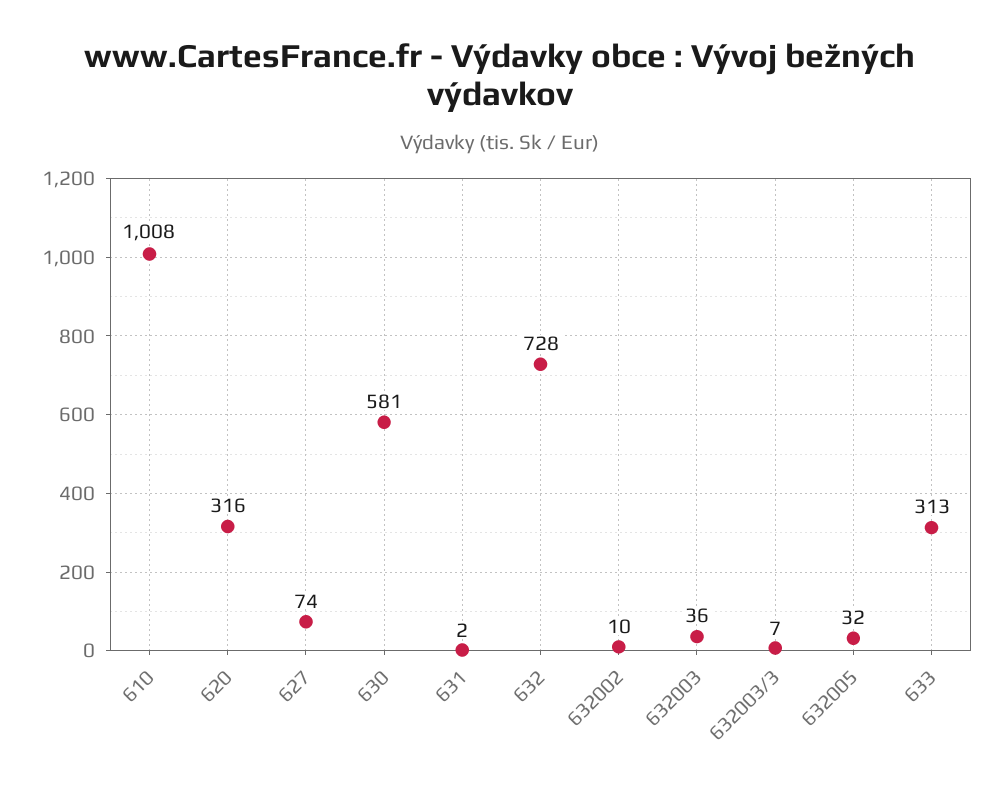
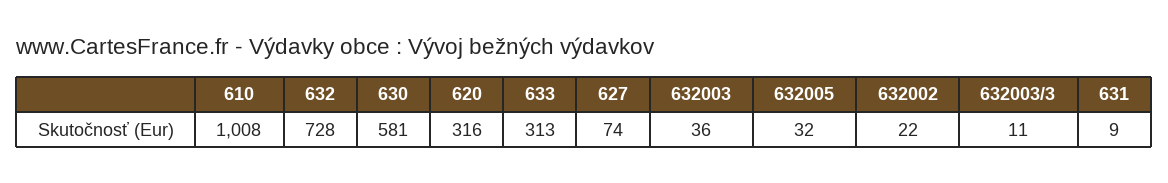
631: 2 -> 9
632002: 10 -> 22
632003/3: 7 -> 11

